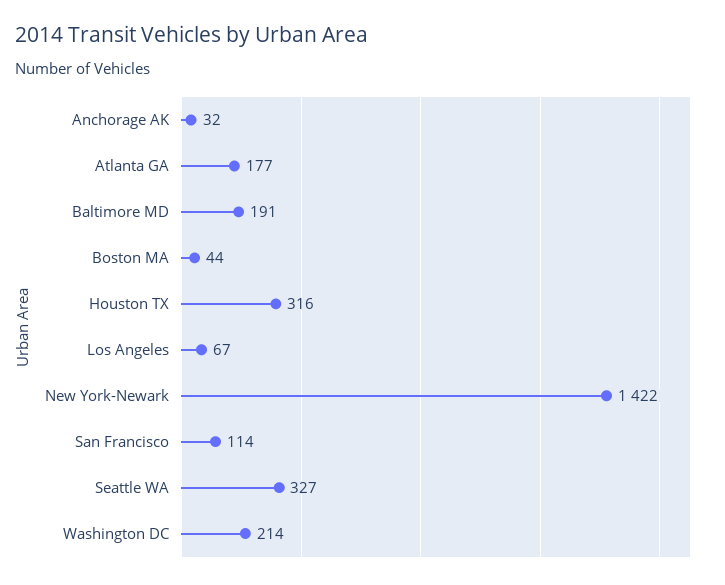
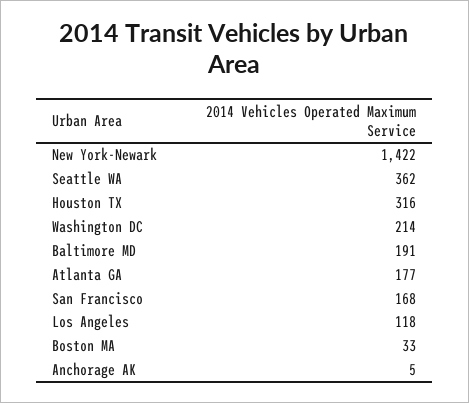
Anchorage AK: 32 -> 5
Boston MA: 44 -> 33
Los Angeles: 67 -> 118
San Francisco: 114 -> 168
Seattle WA: 327 -> 362

